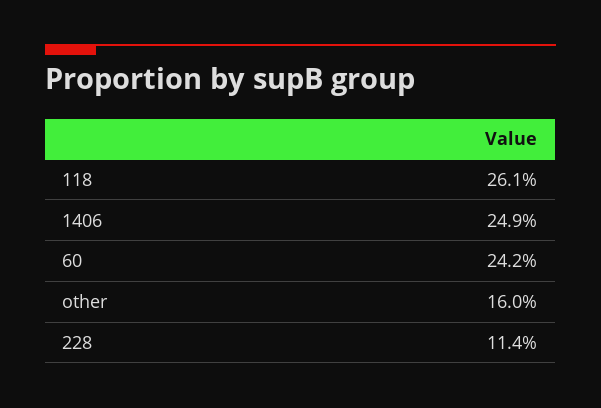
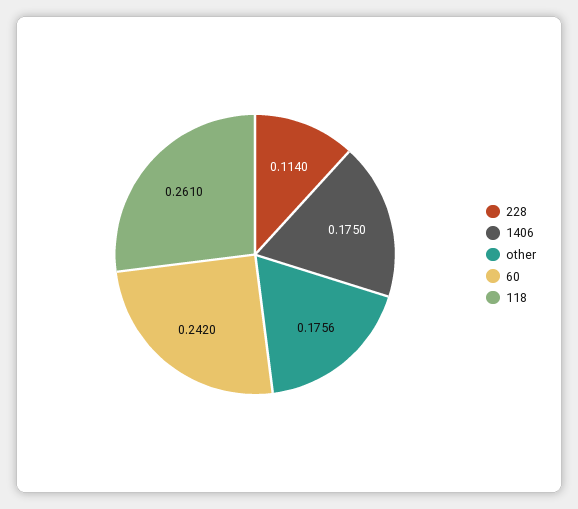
1406: 0.249 -> 0.175
other: 0.16 -> 0.1756

